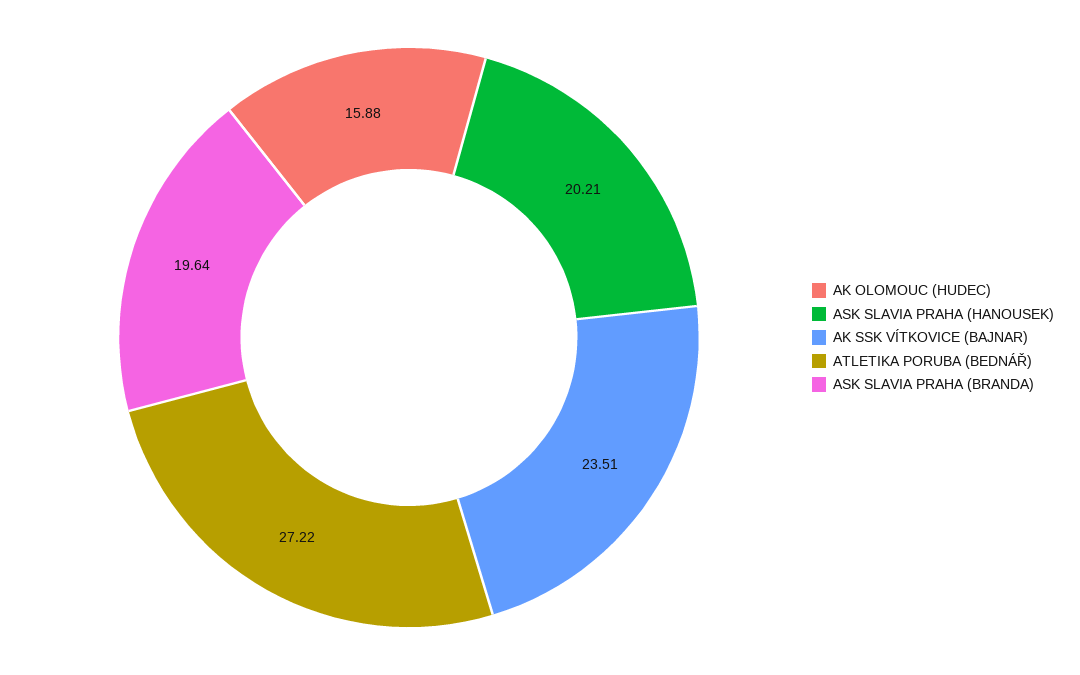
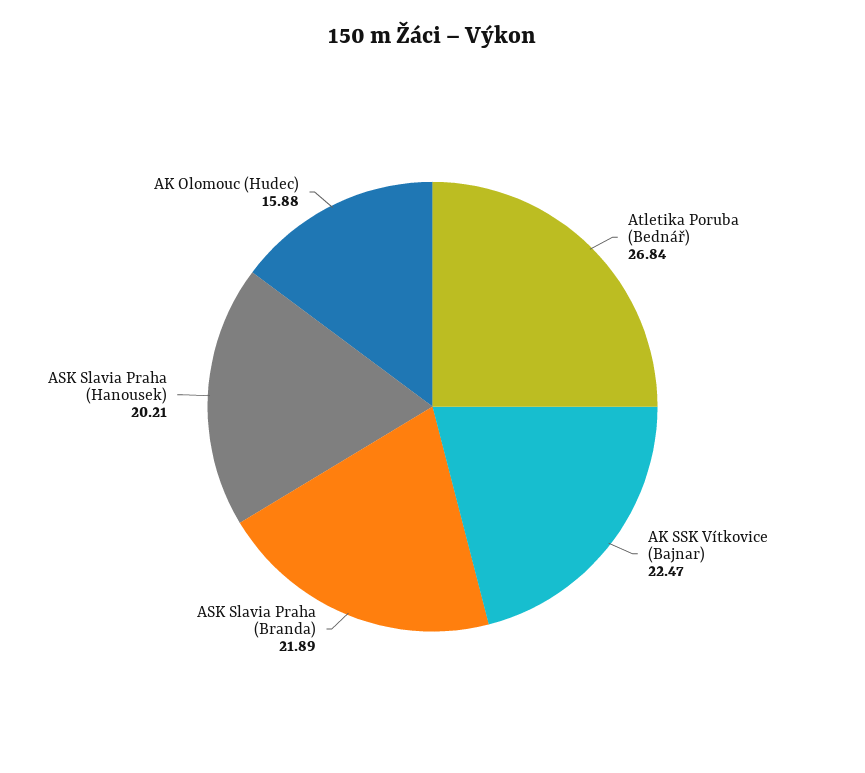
AK SSK VÍTKOVICE (BAJNAR): 23.51 -> 22.47
ATLETIKA PORUBA (BEDNÁŘ): 27.22 -> 26.84
ASK SLAVIA PRAHA (BRANDA): 19.64 -> 21.89

